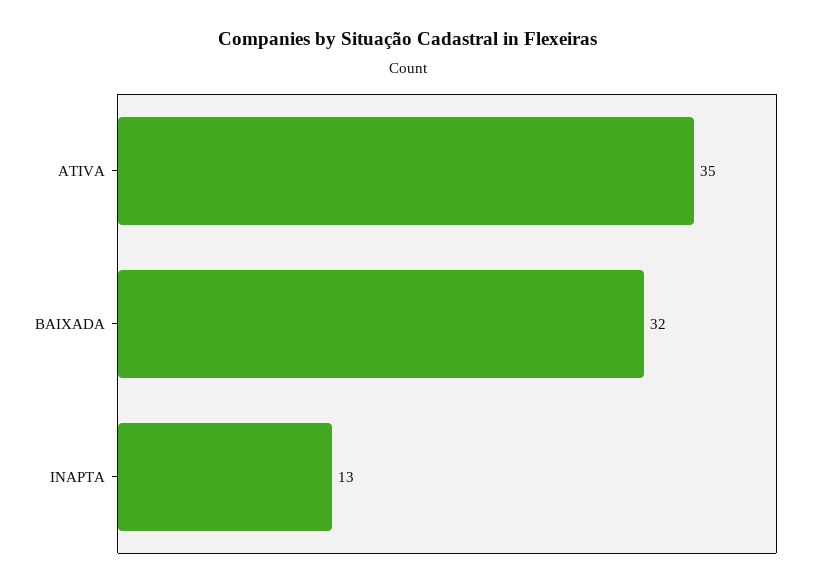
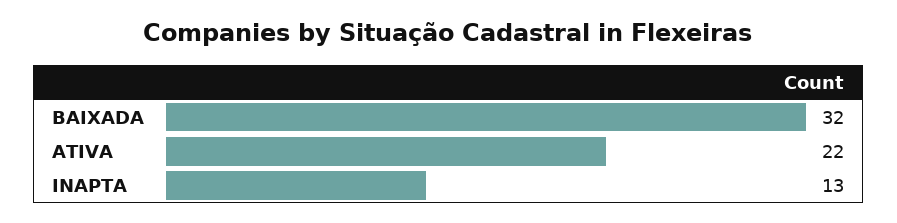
ATIVA: 35 -> 22

